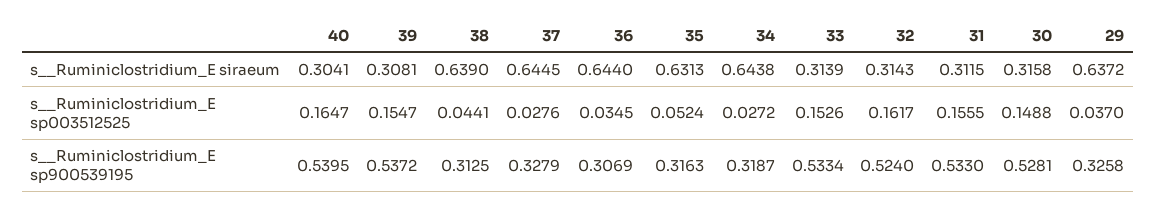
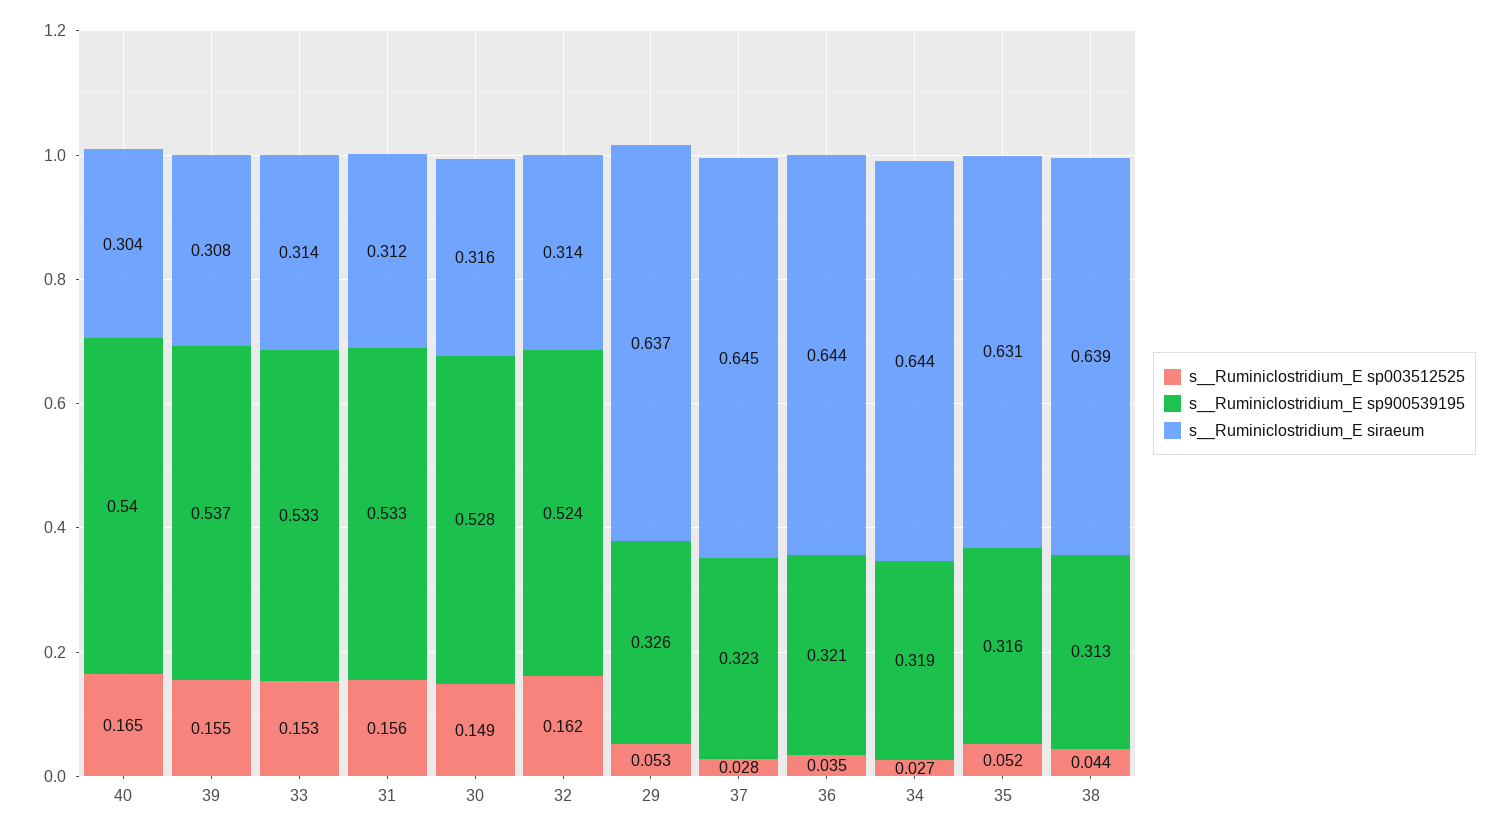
s__Ruminiclostridium_E sp003512525, 29: 0.037 -> 0.053
s__Ruminiclostridium_E sp900539195, 37: 0.3279 -> 0.323
s__Ruminiclostridium_E sp900539195, 36: 0.3069 -> 0.321

